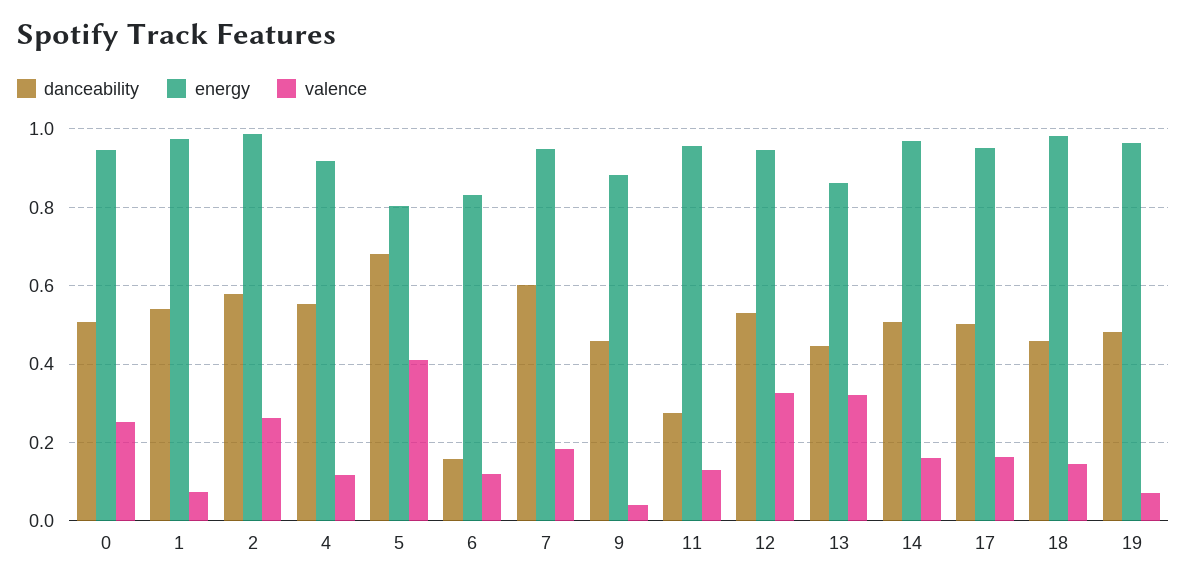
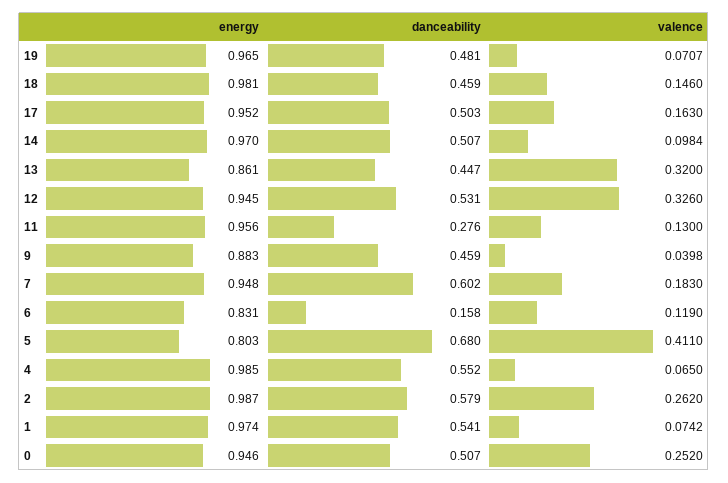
energy, 4: 0.92 -> 0.985
valence, 4: 0.12 -> 0.065
valence, 14: 0.16 -> 0.0984

